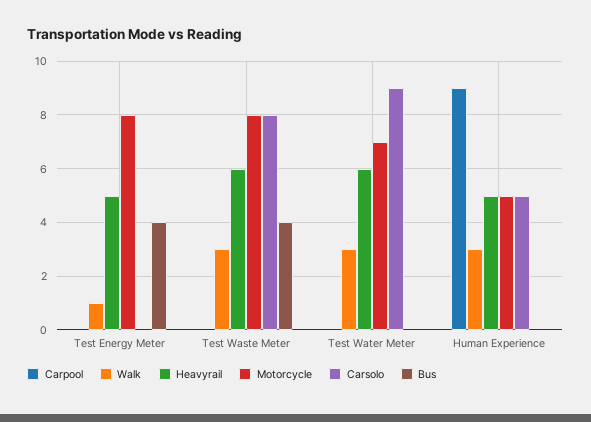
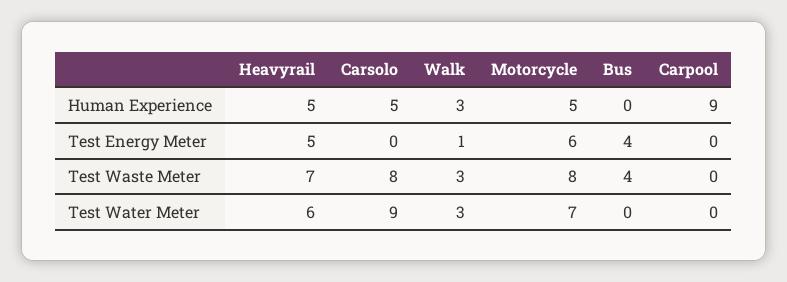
Motorcycle, Test Energy Meter: 8 -> 6
Heavyrail, Test Waste Meter: 6 -> 7

